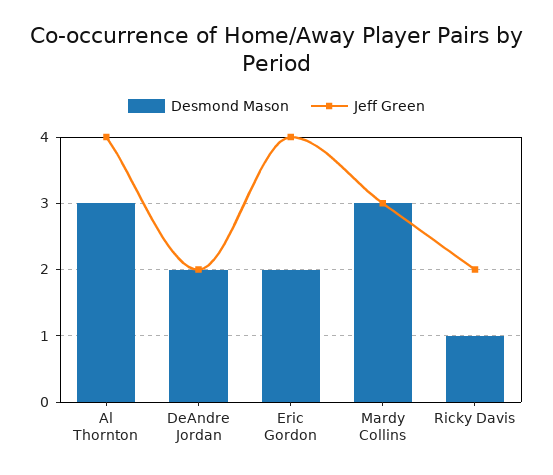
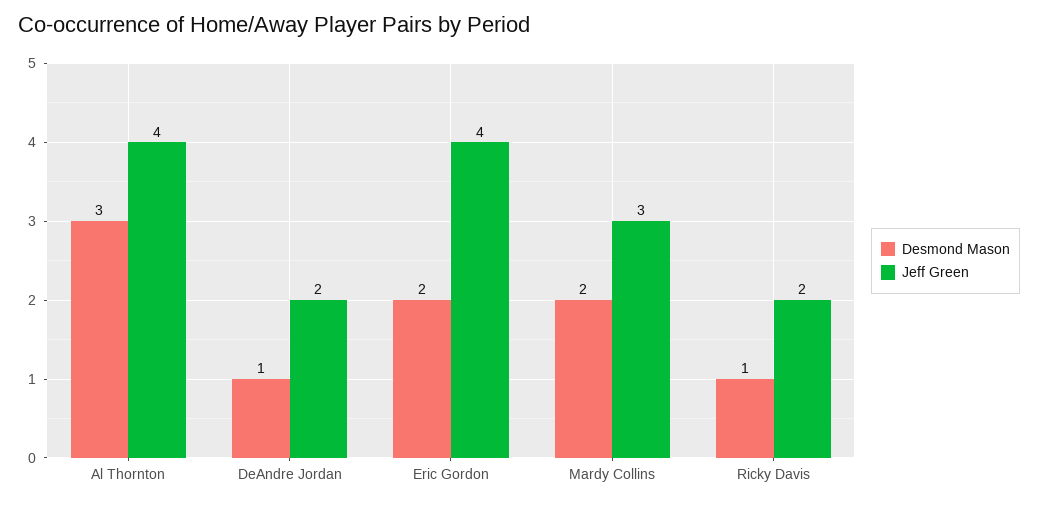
Desmond Mason, DeAndre Jordan: 2 -> 1
Desmond Mason, Mardy Collins: 3 -> 2

